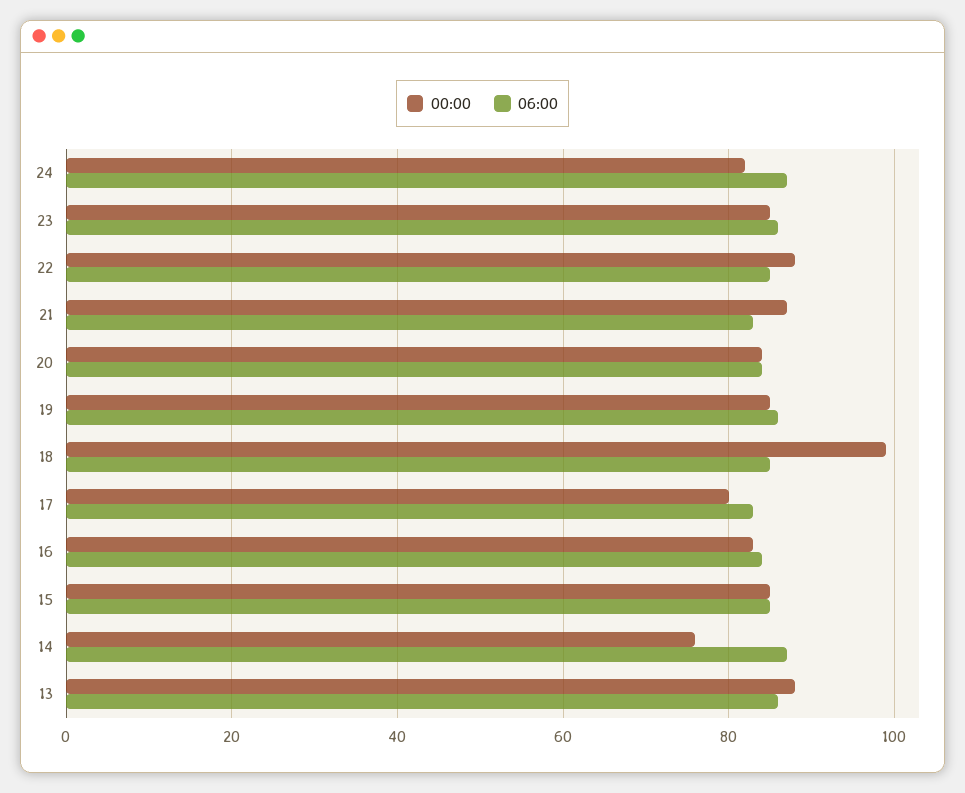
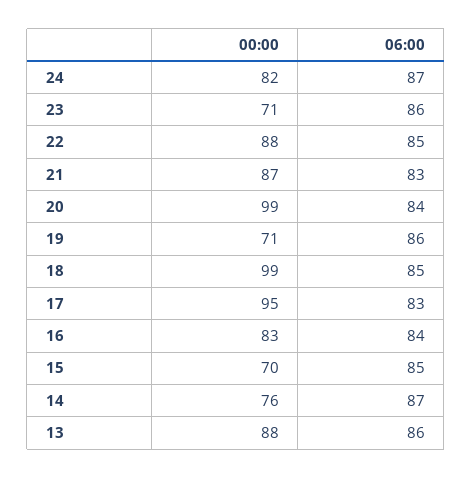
00:00, 23: 85 -> 71
00:00, 20: 85 -> 99
00:00, 19: 85 -> 71
00:00, 17: 80 -> 95
00:00, 15: 85 -> 70

